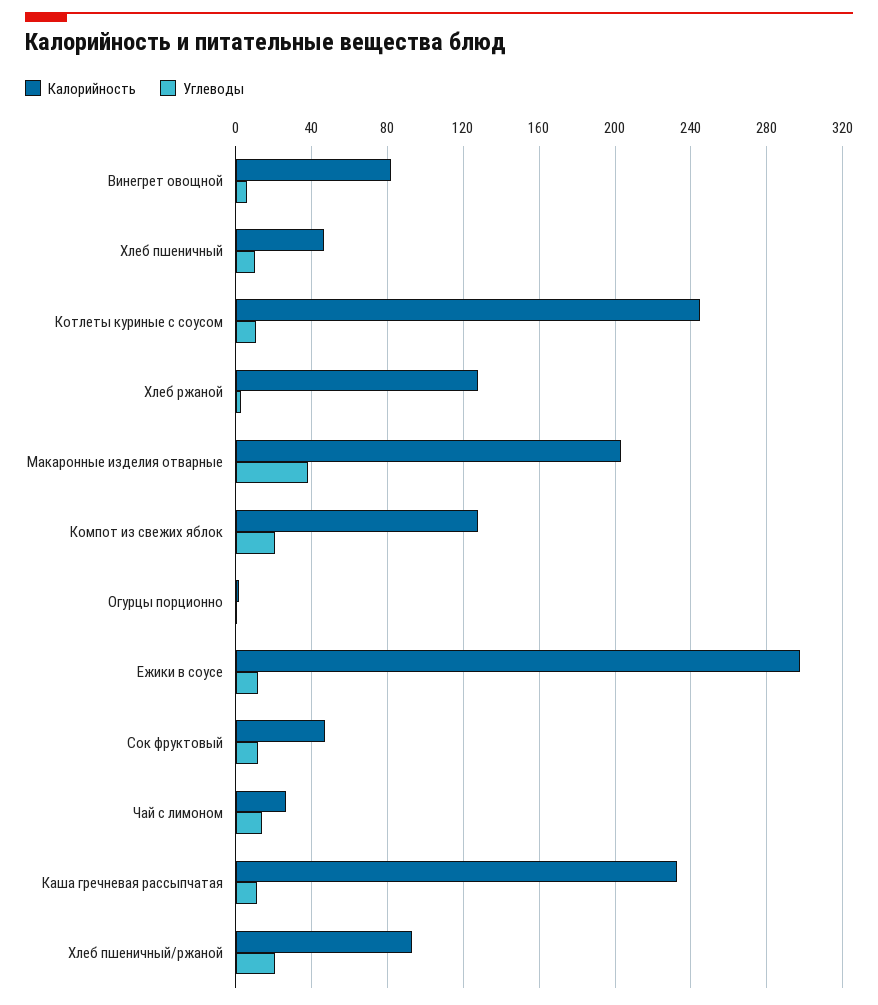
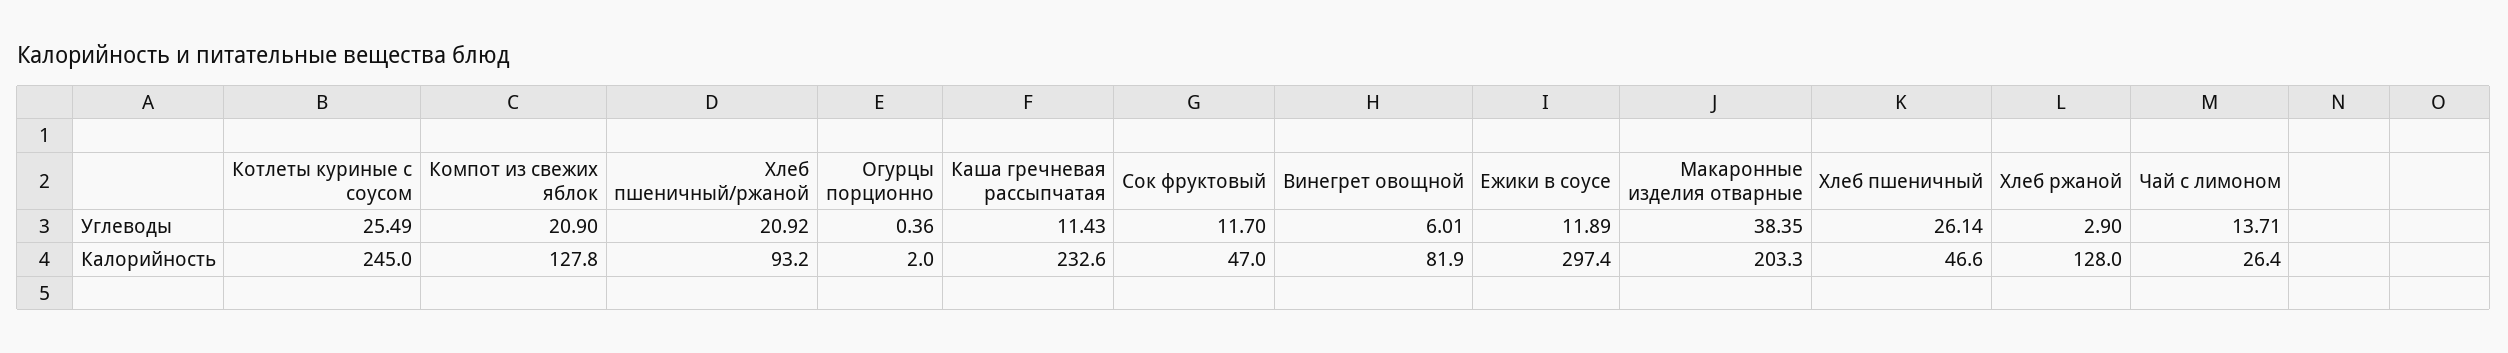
Углеводы, Хлеб пшеничный: 10 -> 26.14
Углеводы, Котлеты куриные с соусом: 10 -> 25.49

